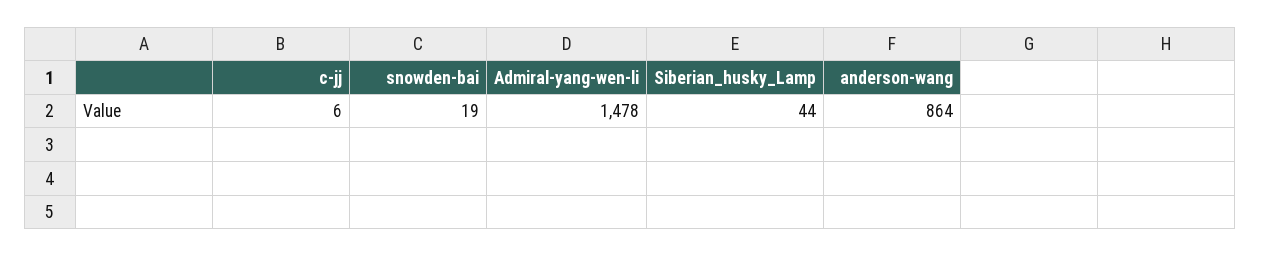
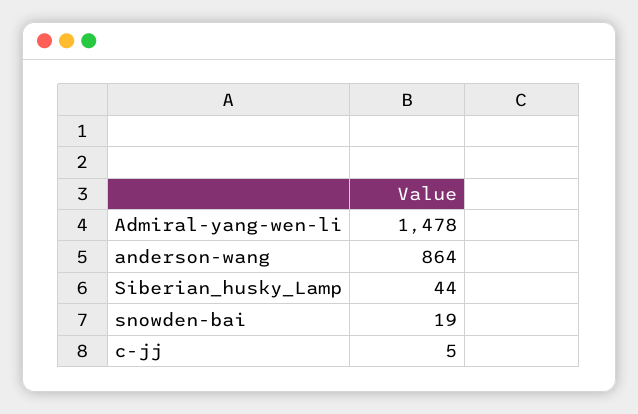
c-jj: 6 -> 5

